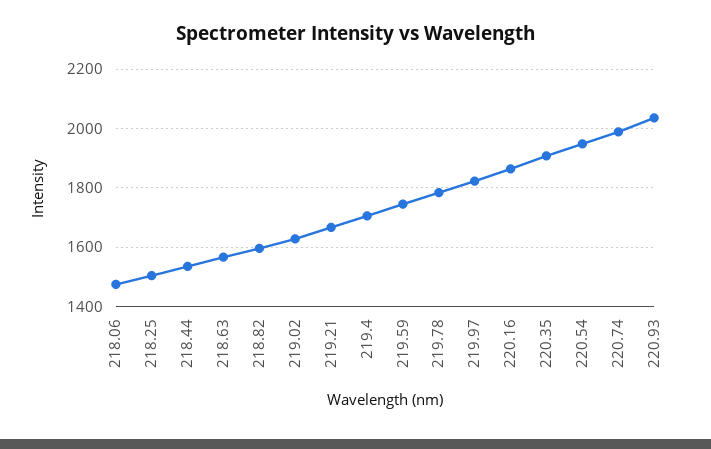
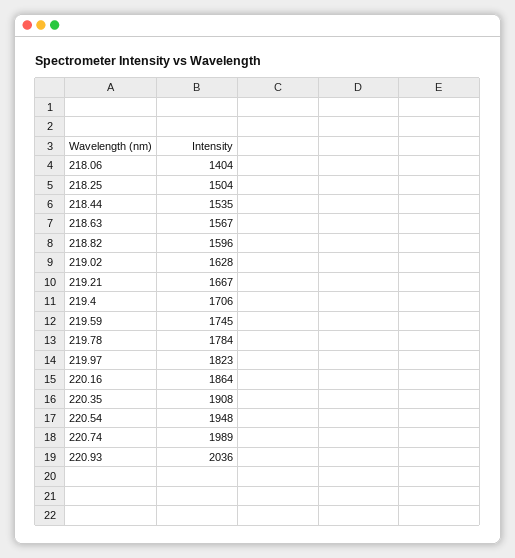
218.06: 1475 -> 1404

